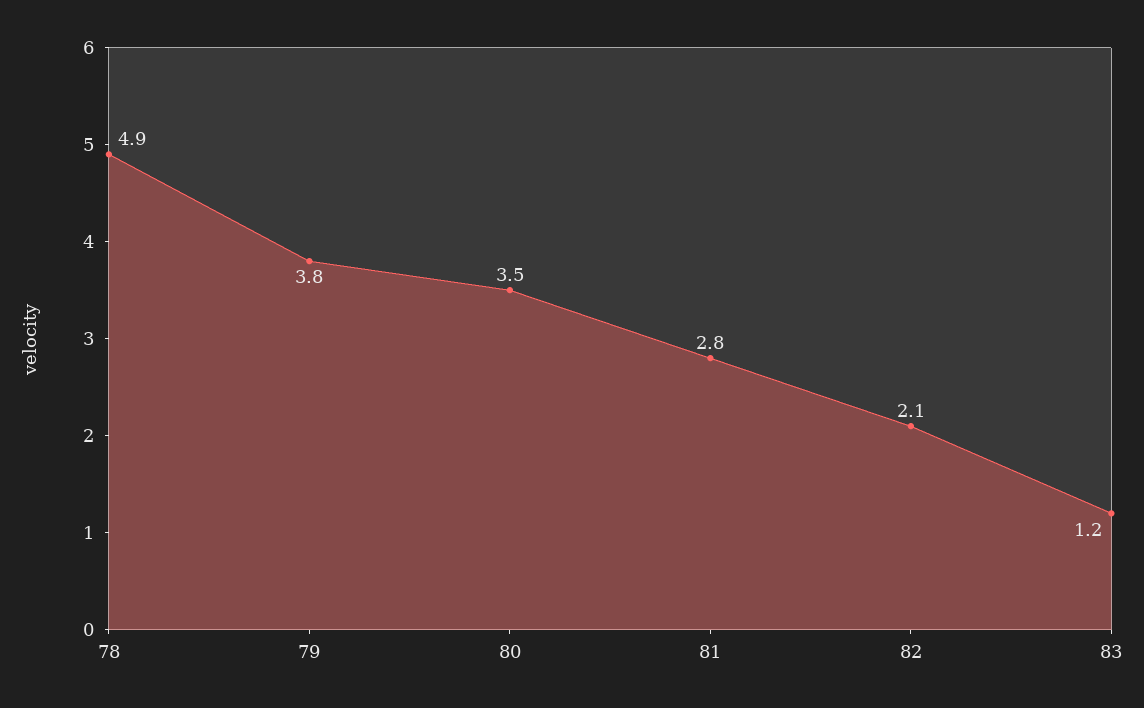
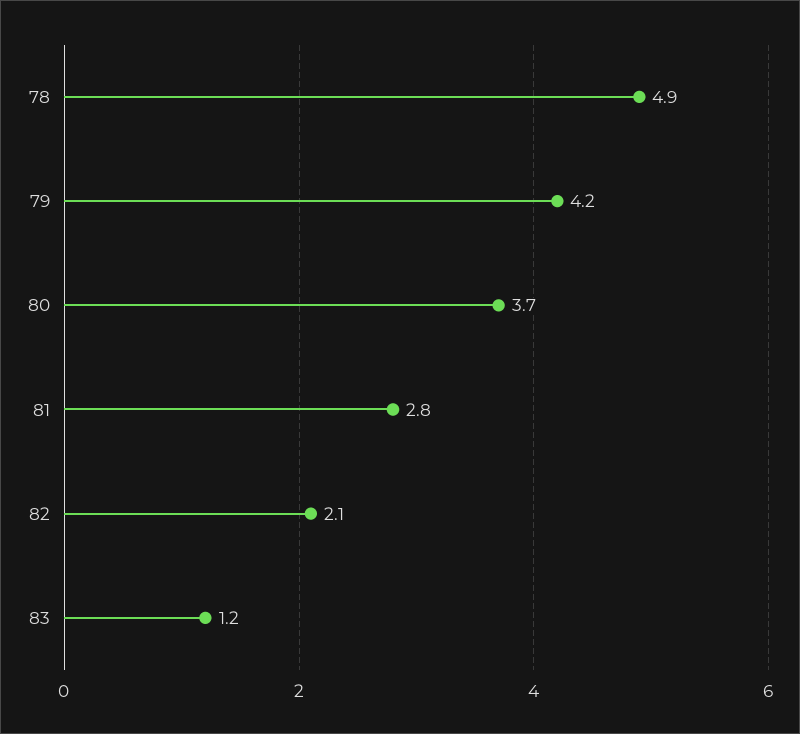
79: 3.8 -> 4.2
80: 3.5 -> 3.7

